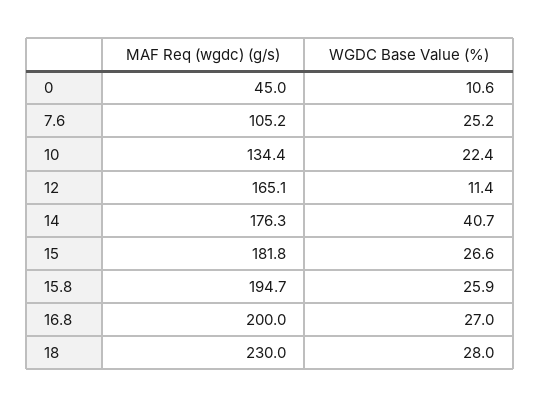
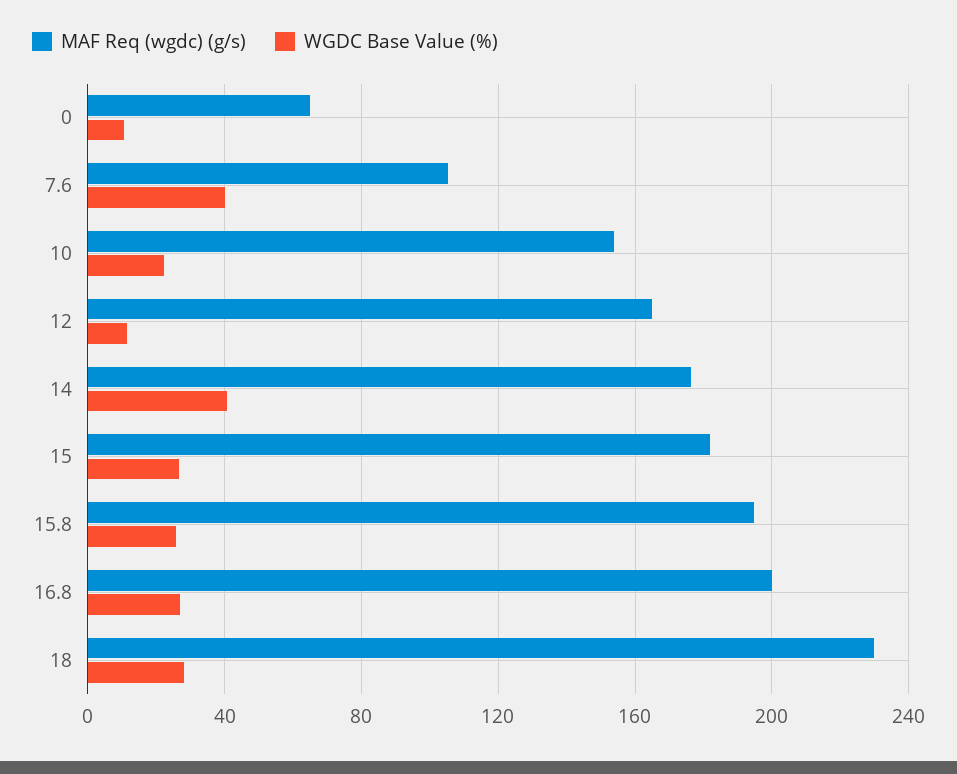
MAF Req (wgdc) (g/s), 0: 45 -> 65
WGDC Base Value (%), 7.6: 25.2 -> 40
MAF Req (wgdc) (g/s), 10: 134.4 -> 155

